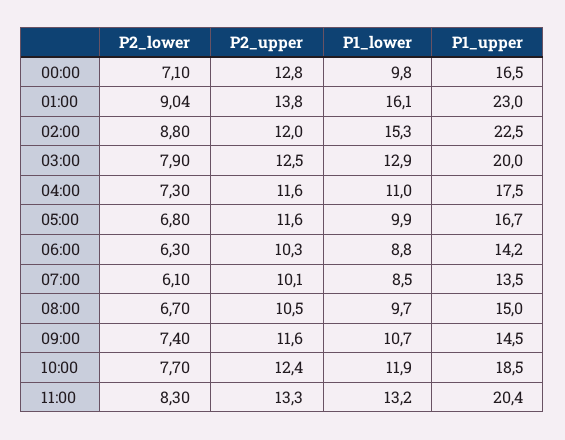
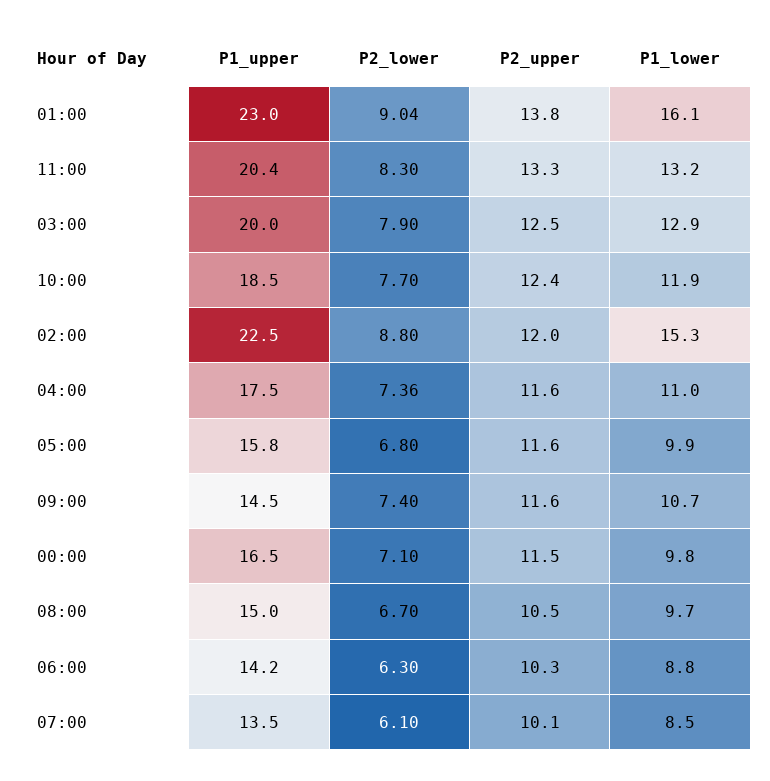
P2_upper, 00:00: 12.8 -> 11.5
P2_lower, 04:00: 7.3 -> 7.36
P1_upper, 05:00: 16.7 -> 15.8

